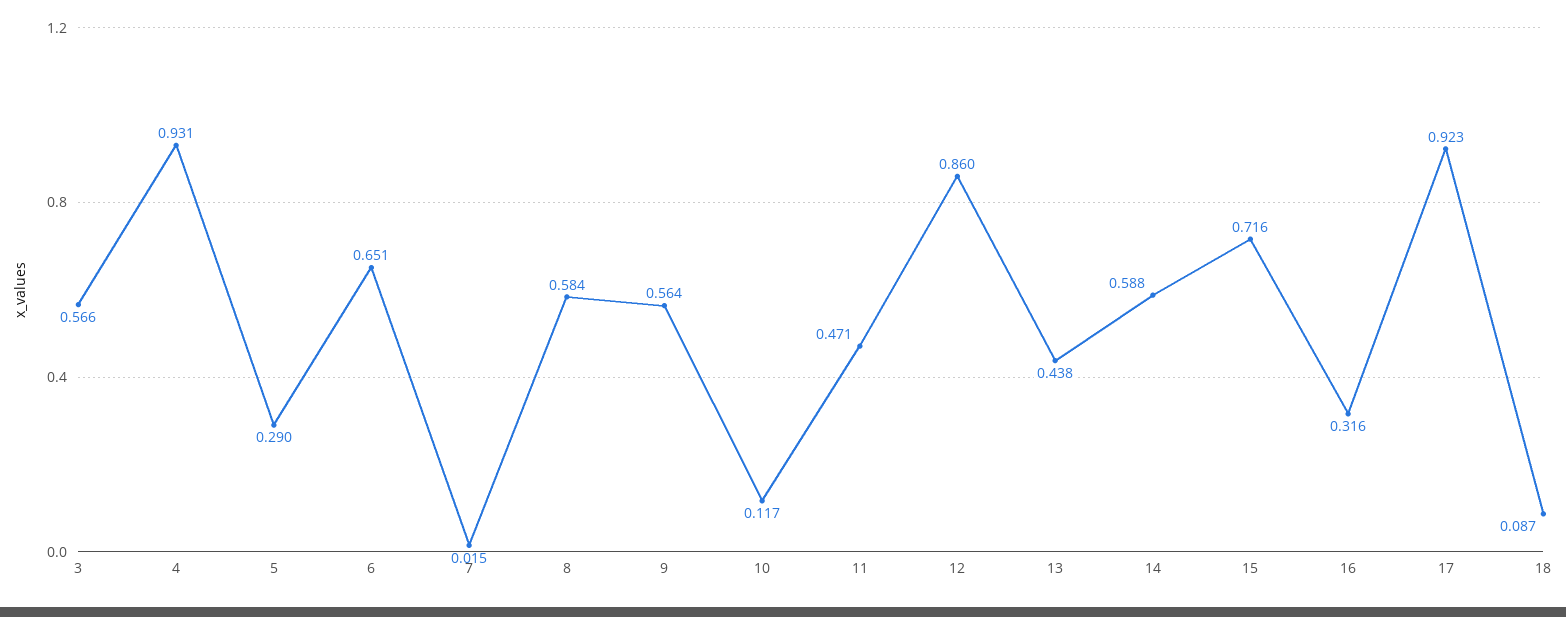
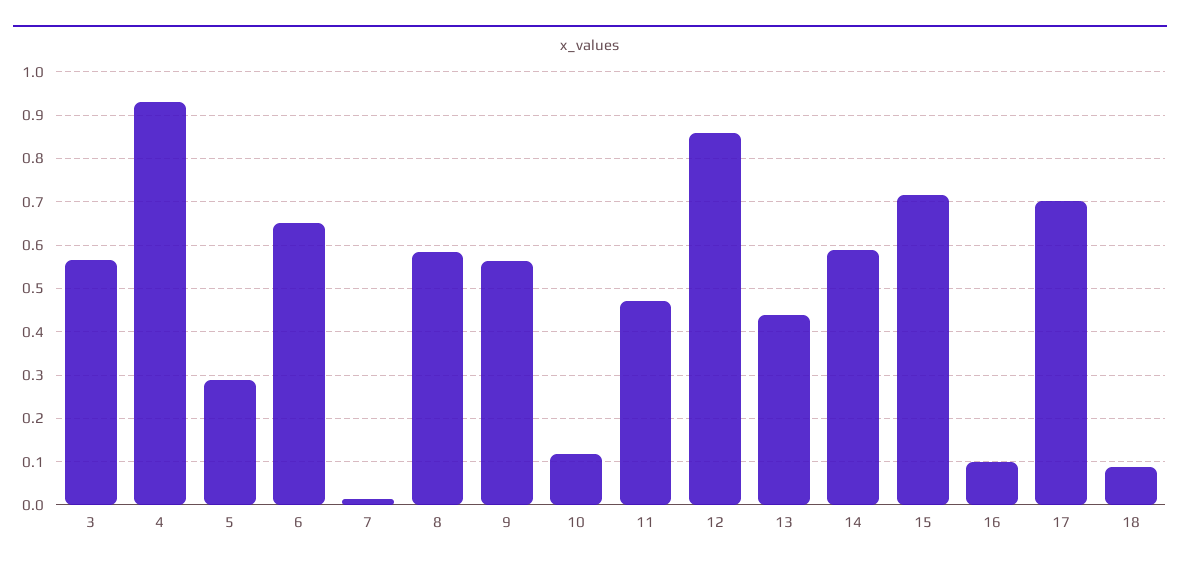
16: 0.316 -> 0.1
17: 0.923 -> 0.7

